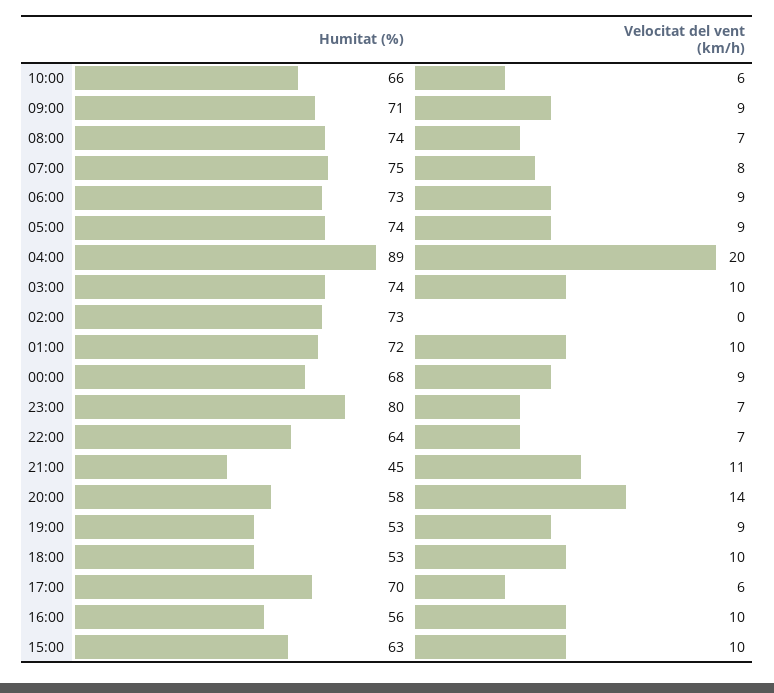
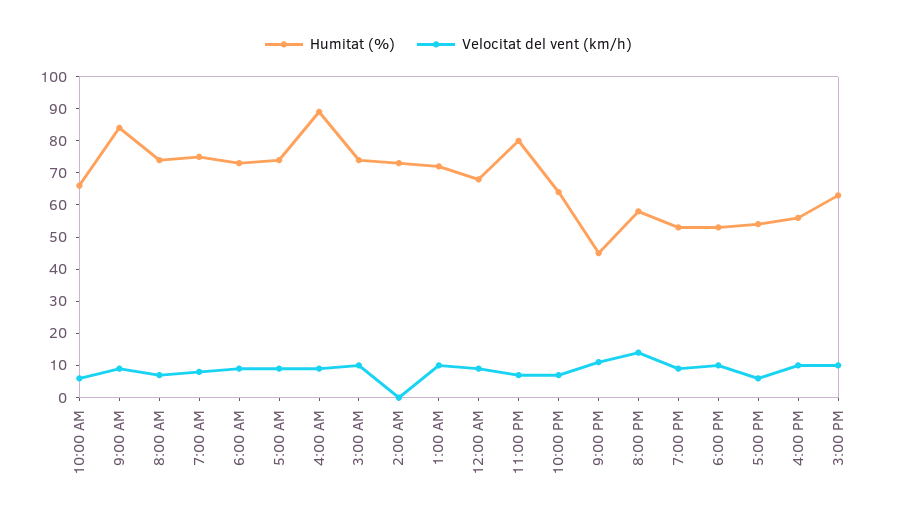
Humitat (%), 09:00: 71 -> 85
Velocitat del vent (km/h), 04:00: 20 -> 10
Humitat (%), 17:00: 70 -> 55

